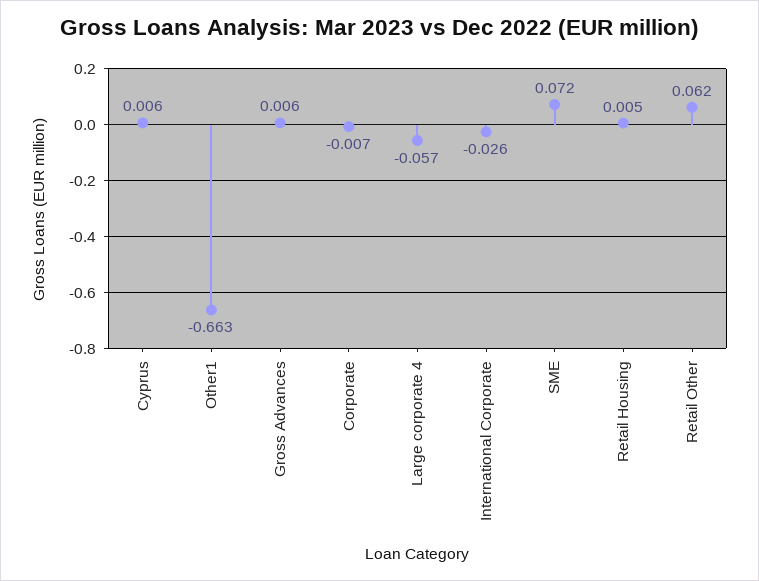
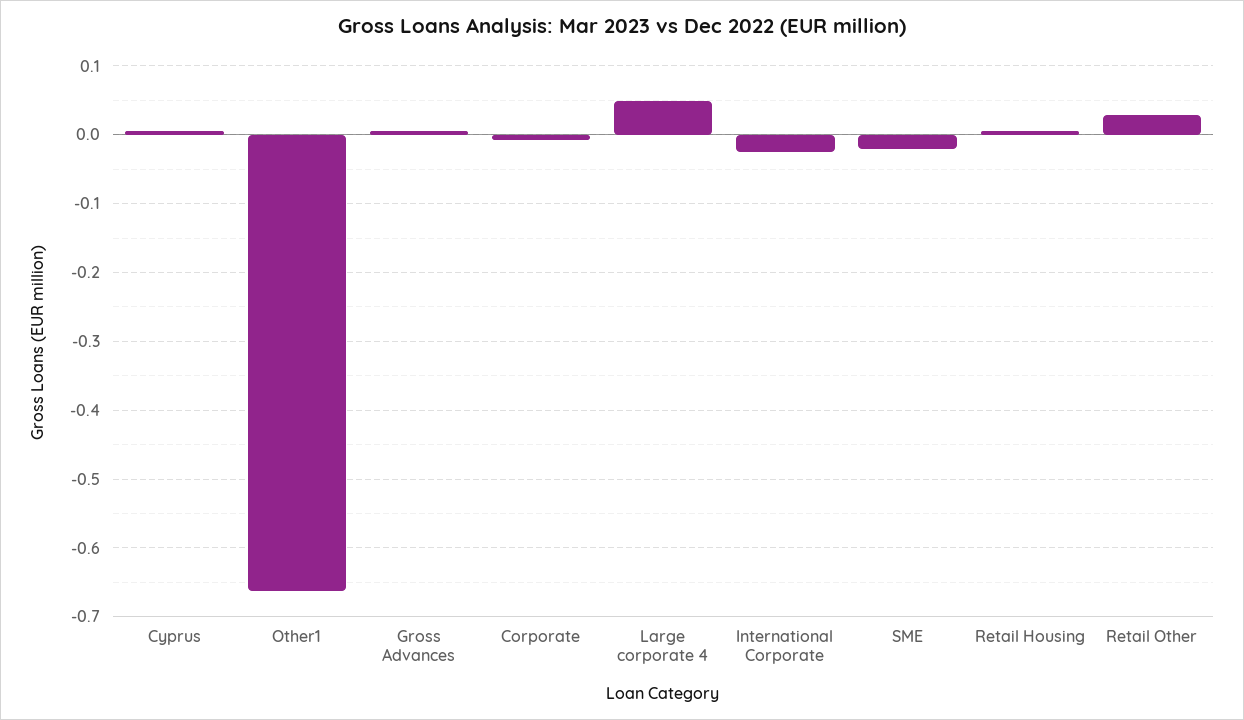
Large corporate 4: -0.057 -> 0.05
SME: 0.072 -> -0.02
Retail Other: 0.062 -> 0.03

